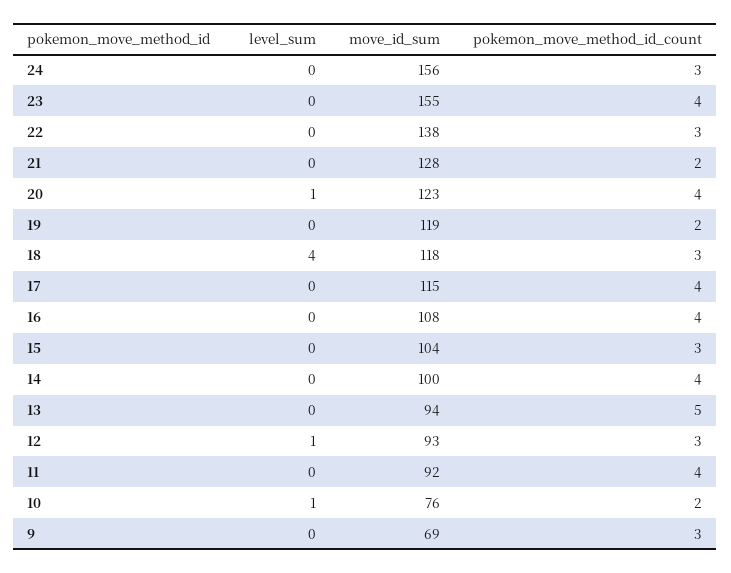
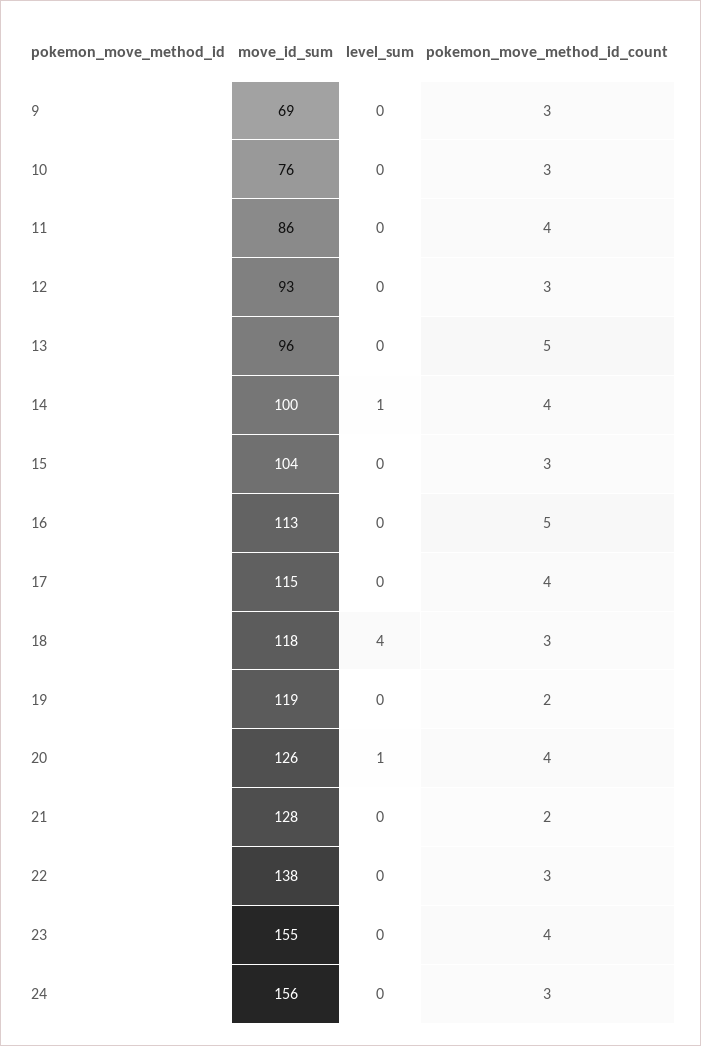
move_id_sum, 20: 123 -> 126
move_id_sum, 16: 108 -> 113
pokemon_move_method_id_count, 16: 4 -> 5
level_sum, 14: 0 -> 1
move_id_sum, 13: 94 -> 96
level_sum, 12: 1 -> 0
move_id_sum, 11: 92 -> 86
level_sum, 10: 1 -> 0
pokemon_move_method_id_count, 10: 2 -> 3

